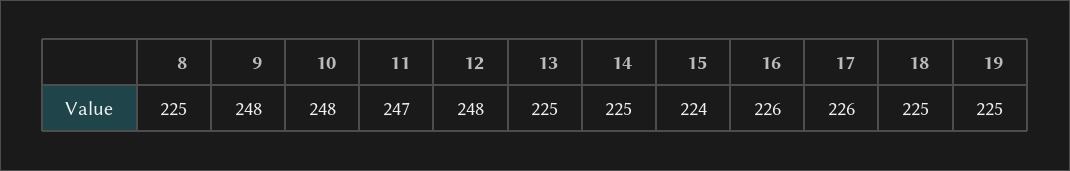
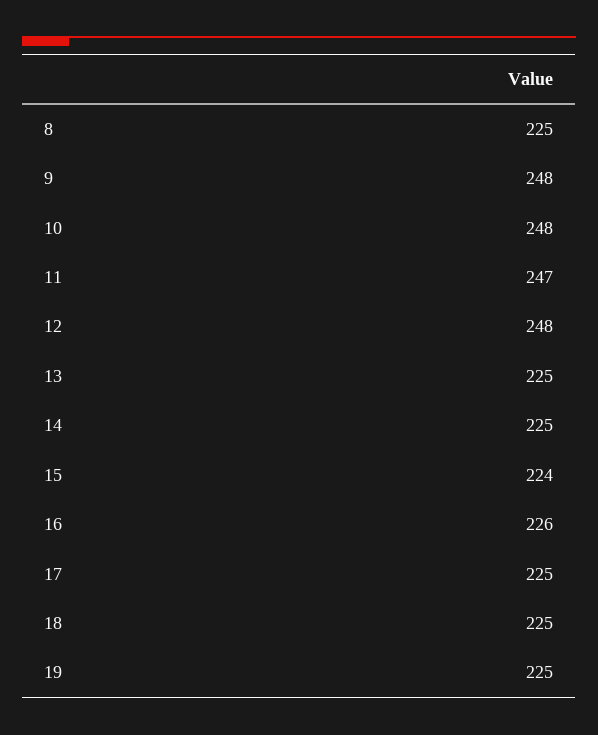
17: 226 -> 225

